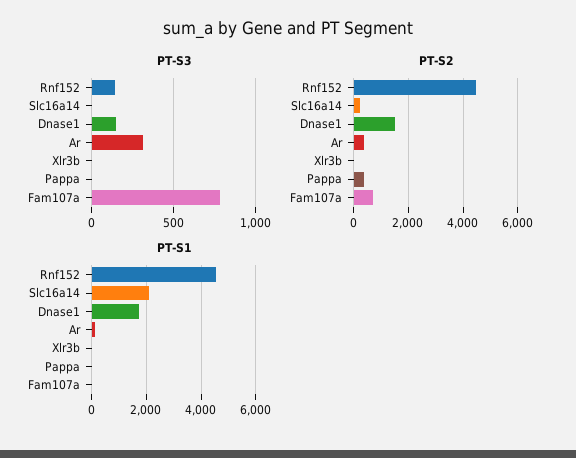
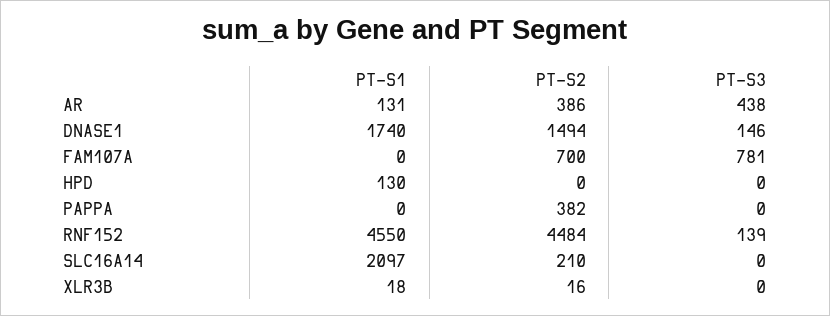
PT-S3, Ar: 300 -> 438
PT-S1, HPD: none -> 130
PT-S2, HPD: none -> 0
PT-S3, HPD: none -> 0

